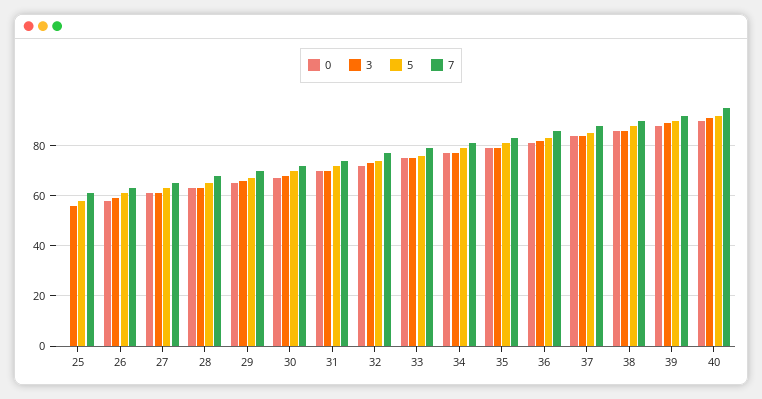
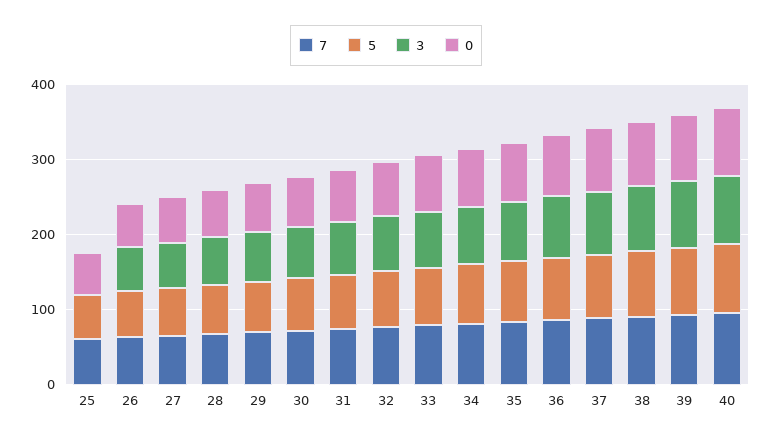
0, 25: 0 -> 60
3, 25: 55 -> 0

